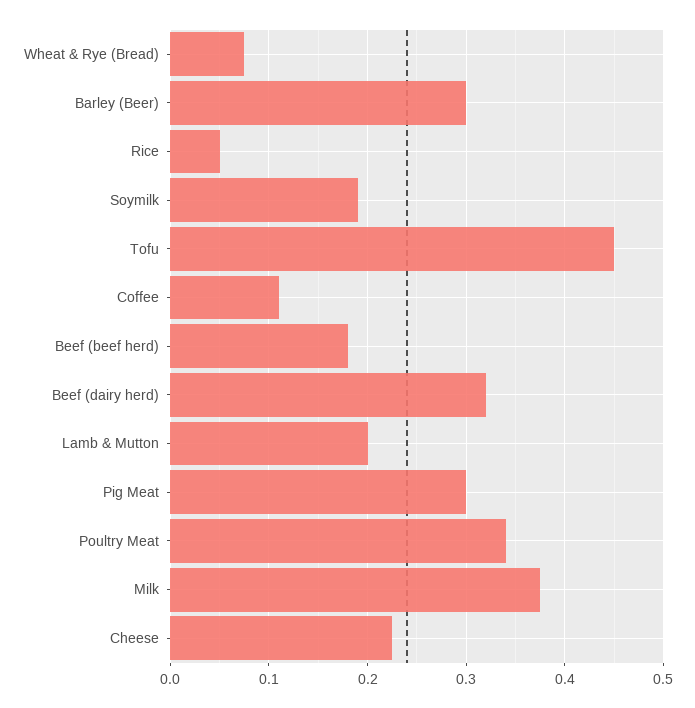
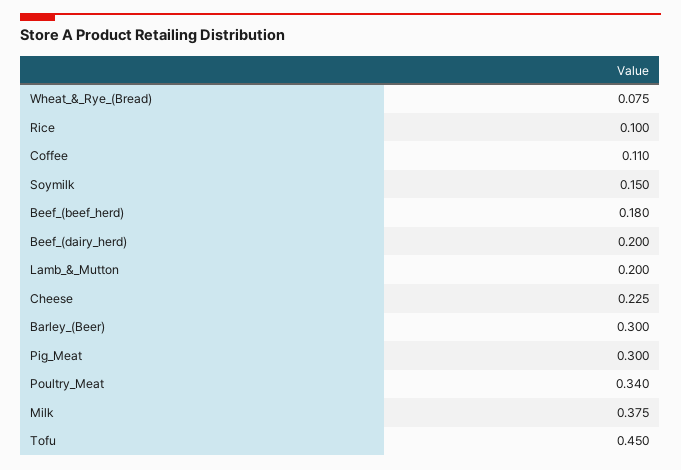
Rice: 0.05 -> 0.1
Soymilk: 0.19 -> 0.15
Beef (dairy herd): 0.32 -> 0.2

